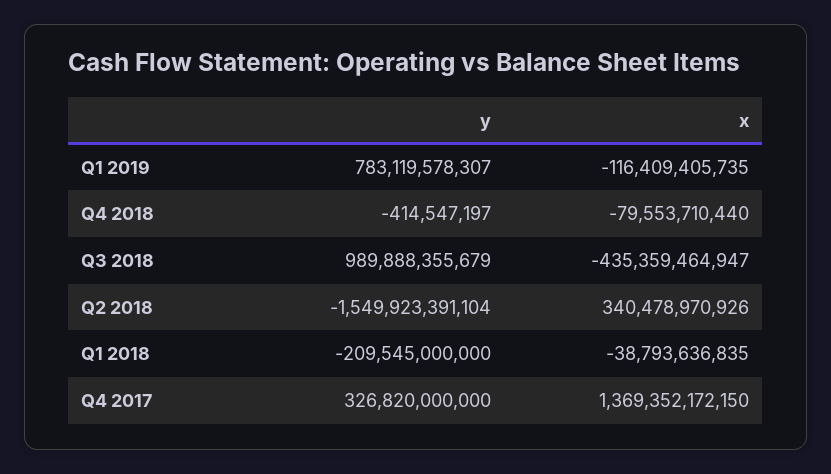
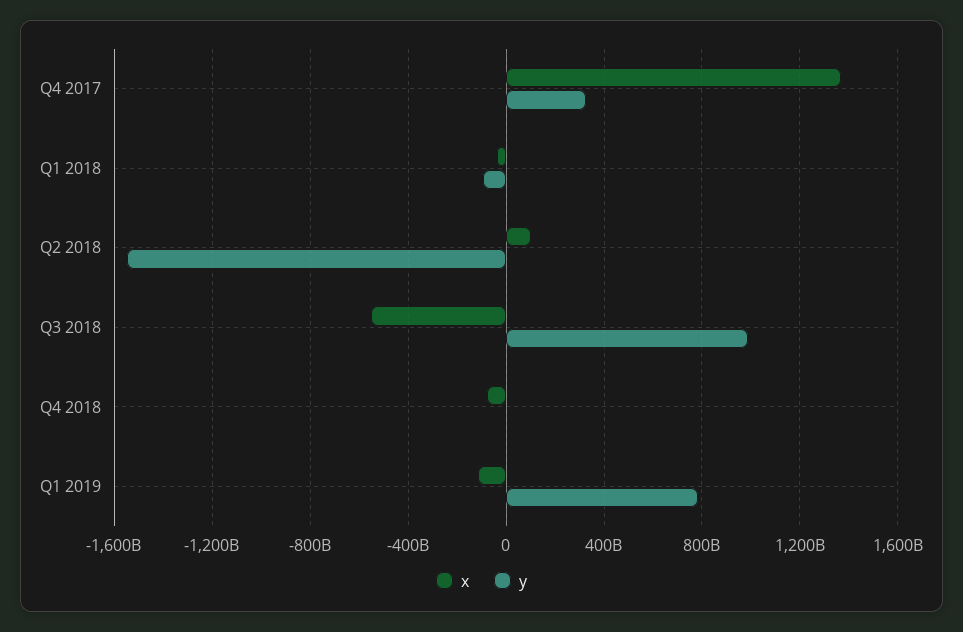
x, Q3 2018: -435359464947 -> -550000000000
x, Q2 2018: 340478970926 -> 100000000000
y, Q1 2018: -209545000000 -> -100000000000

